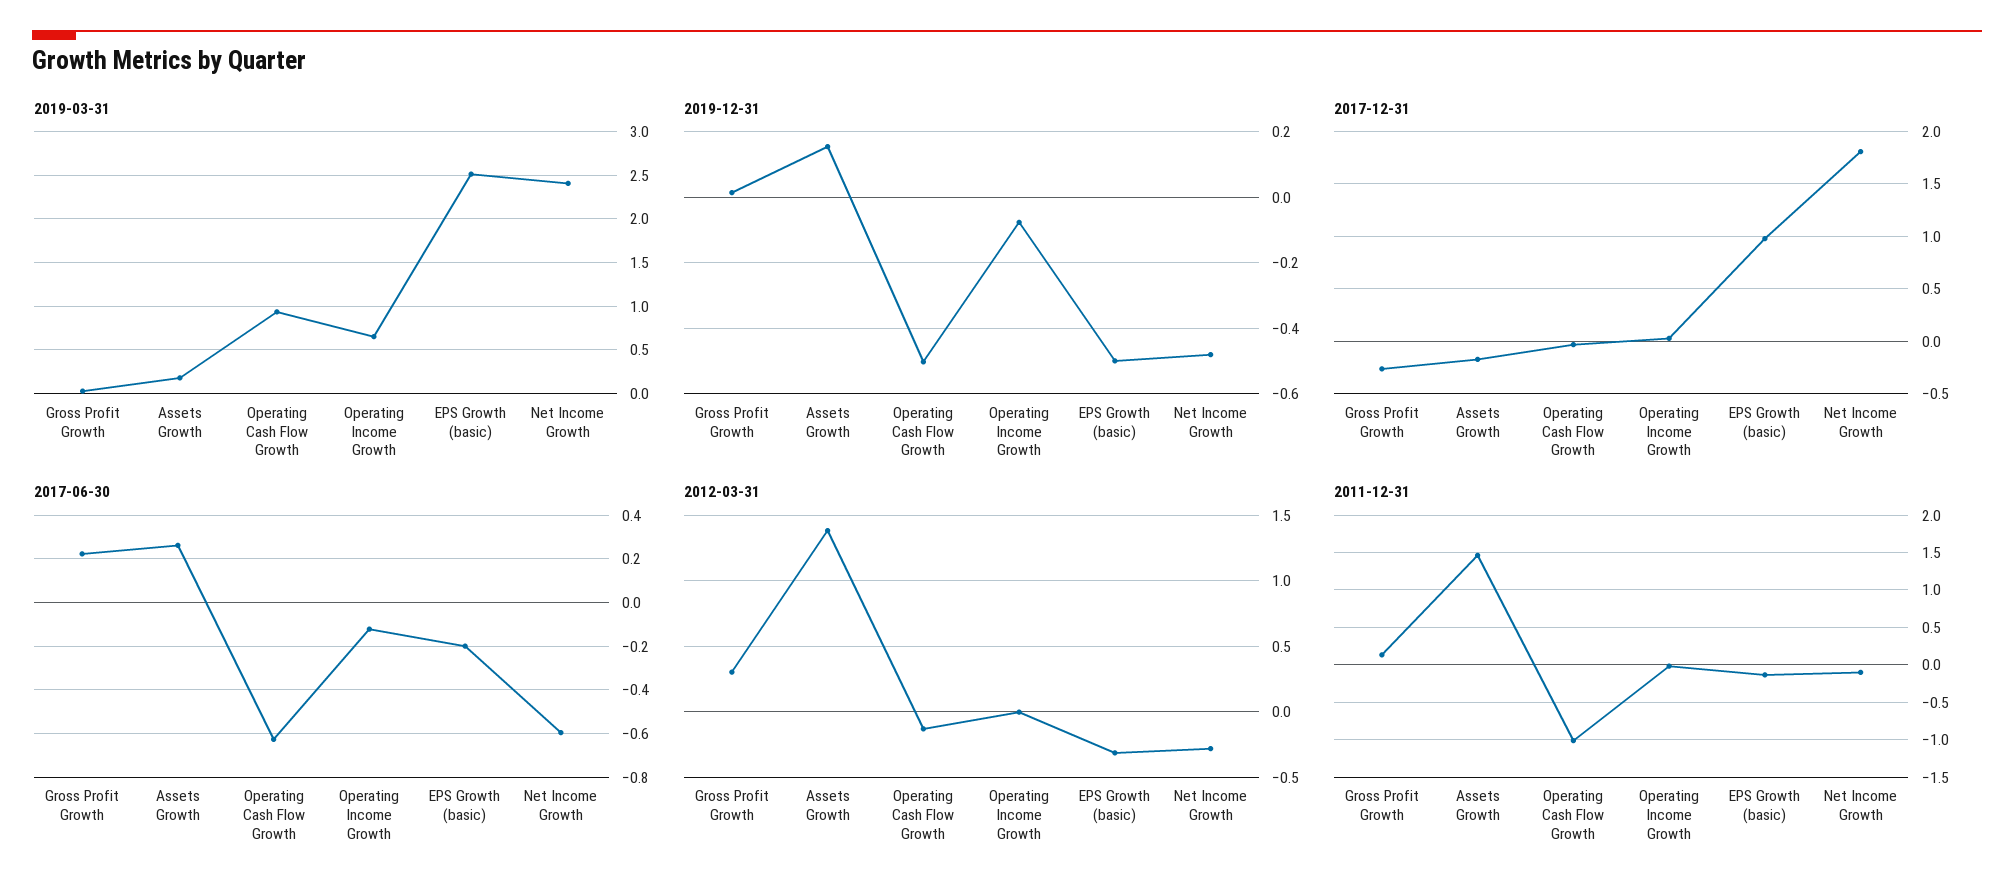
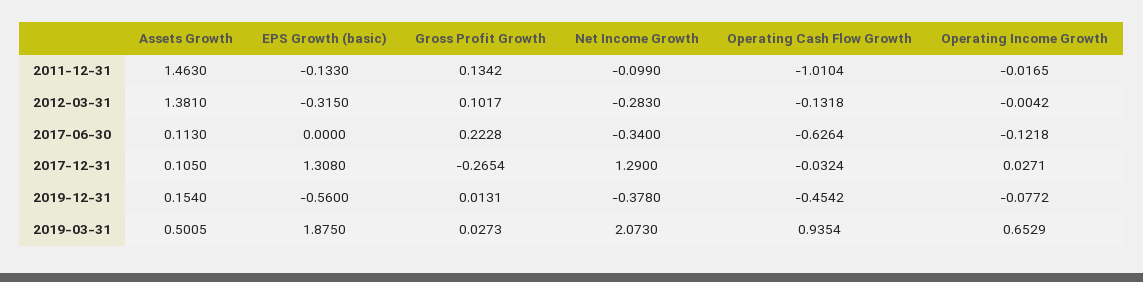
2019-03-31, Assets Growth: 0.2 -> 0.5005
2019-03-31, EPS Growth (basic): 2.5 -> 1.875
2019-03-31, Net Income Growth: 2.4 -> 2.073
2019-12-31, Operating Cash Flow Growth: -0.5 -> -0.4542
2019-12-31, EPS Growth (basic): -0.5 -> -0.56
2019-12-31, Net Income Growth: -0.48 -> -0.378
2017-12-31, Assets Growth: -0.2 -> 0.105
2017-12-31, EPS Growth (basic): 1 -> 1.308
2017-12-31, Net Income Growth: 1.8 -> 1.29
2017-06-30, Assets Growth: 0.25 -> 0.113
2017-06-30, EPS Growth (basic): -0.2 -> 0
2017-06-30, Net Income Growth: -0.6 -> -0.34
2012-03-31, Gross Profit Growth: 0.3 -> 0.1017

